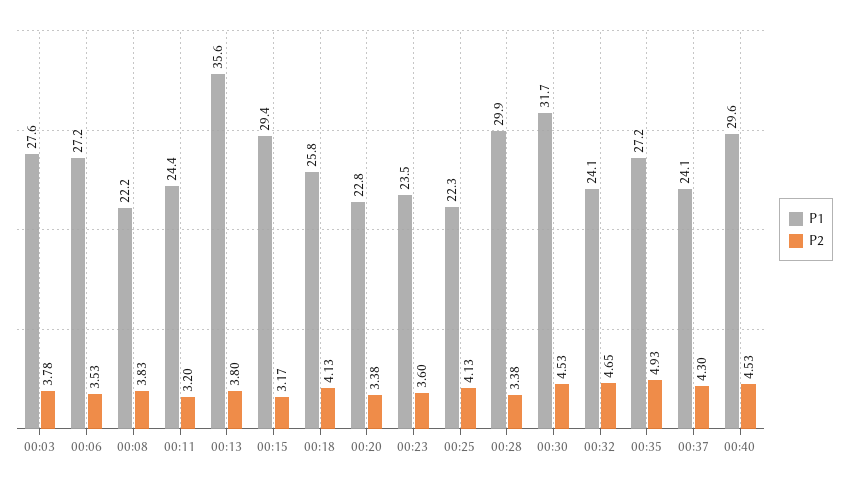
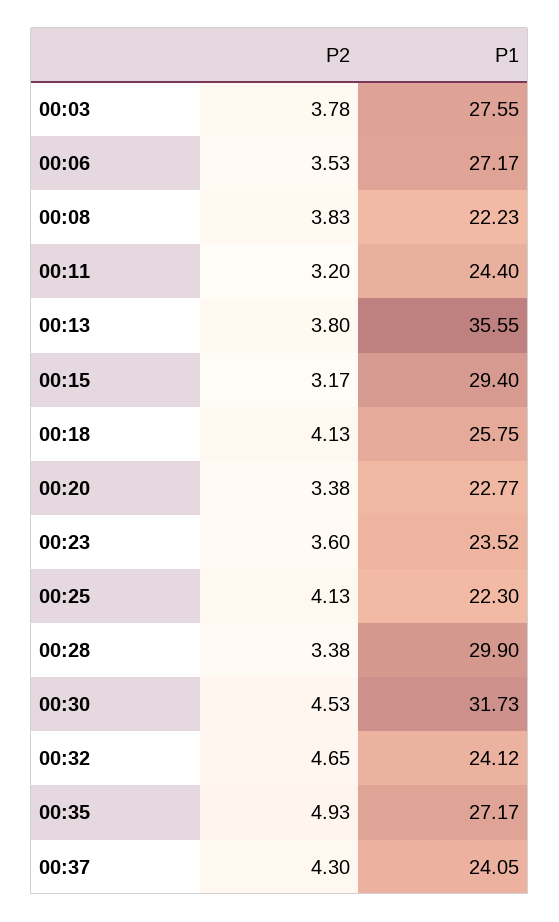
P1, 00:40: 29.6 -> none
P2, 00:40: 4.53 -> none

